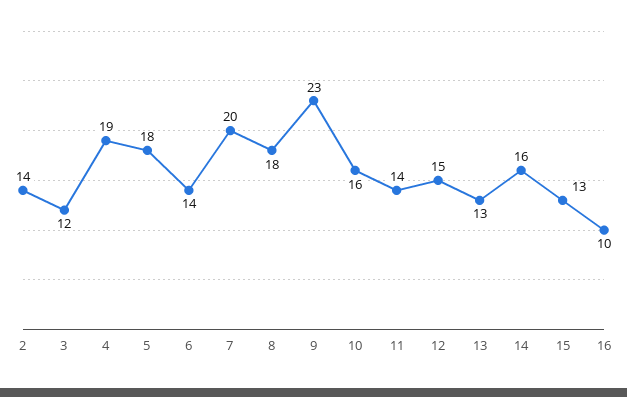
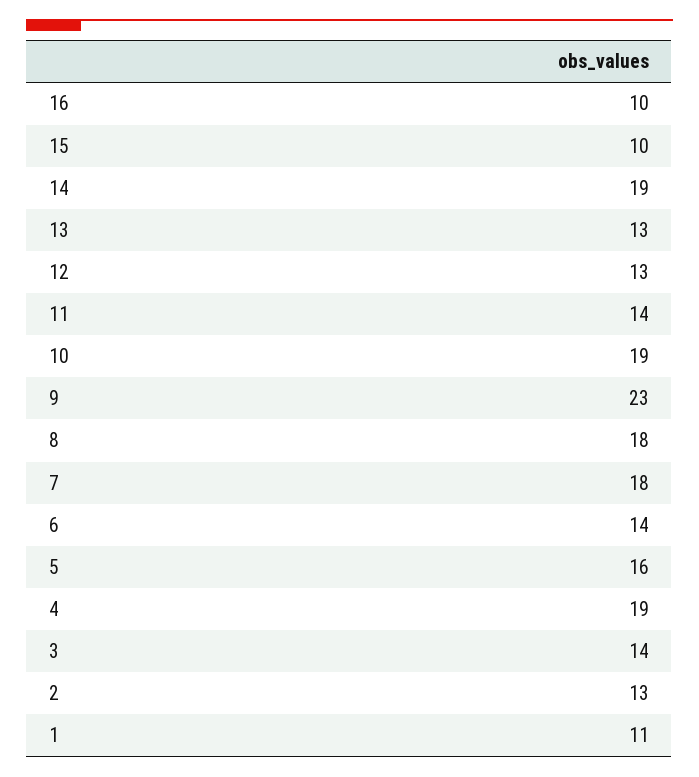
2: 14 -> 13
3: 12 -> 14
5: 18 -> 16
7: 20 -> 18
10: 16 -> 19
12: 15 -> 13
14: 16 -> 19
15: 13 -> 10
1: none -> 11

